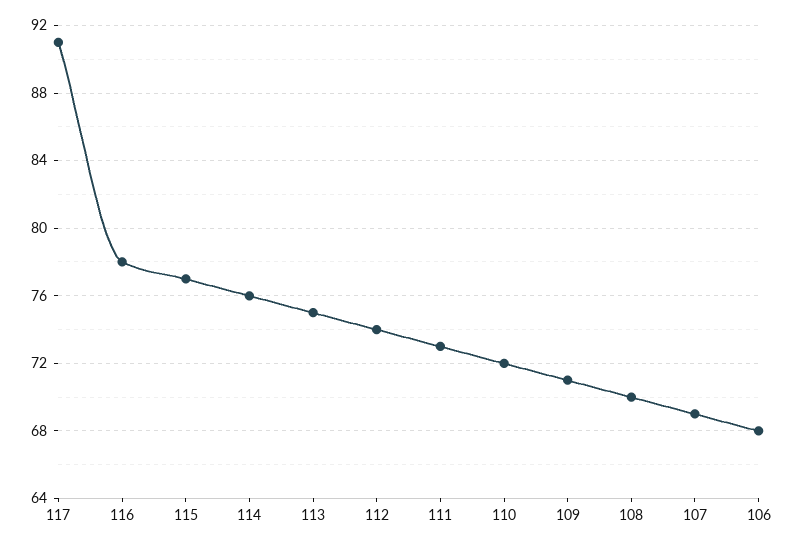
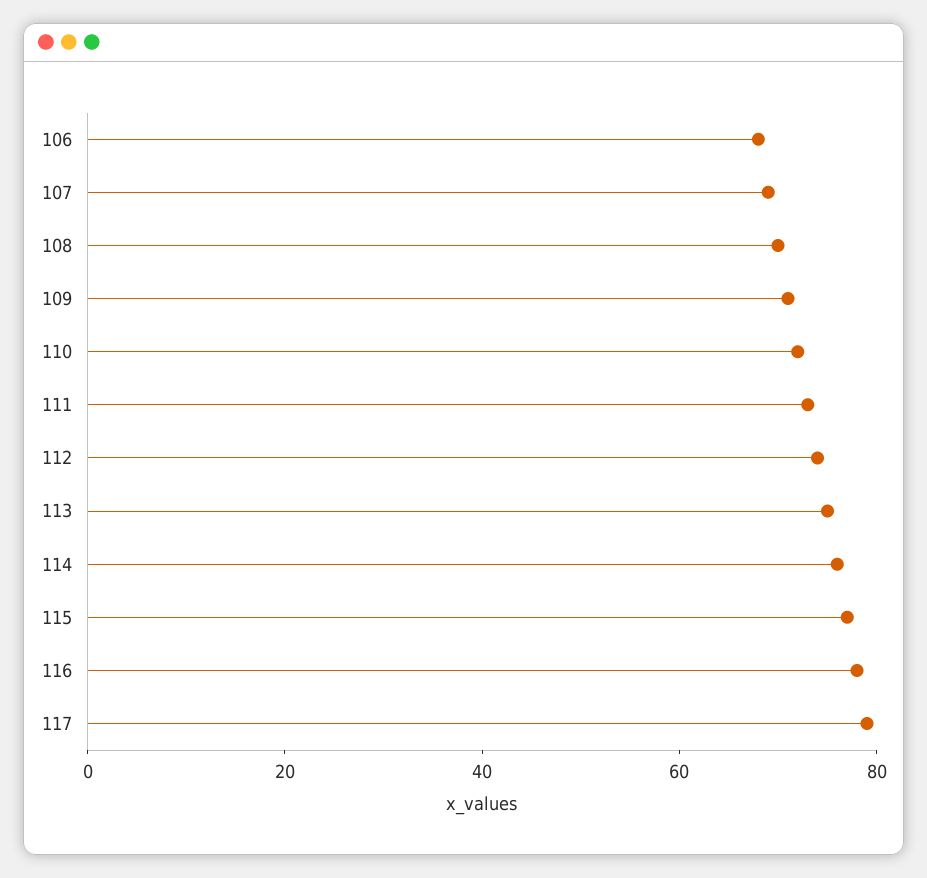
117: 91 -> 80

